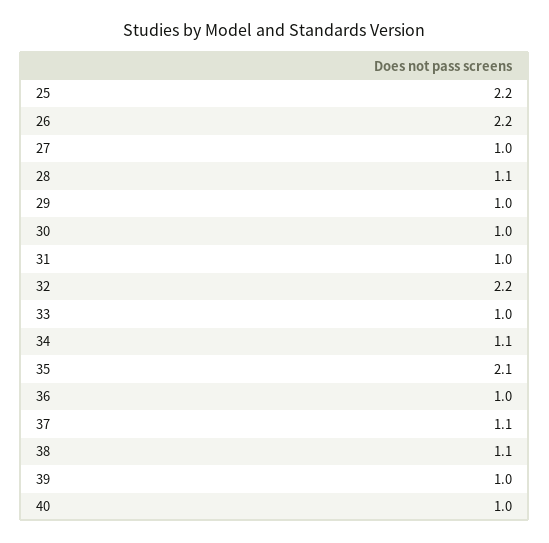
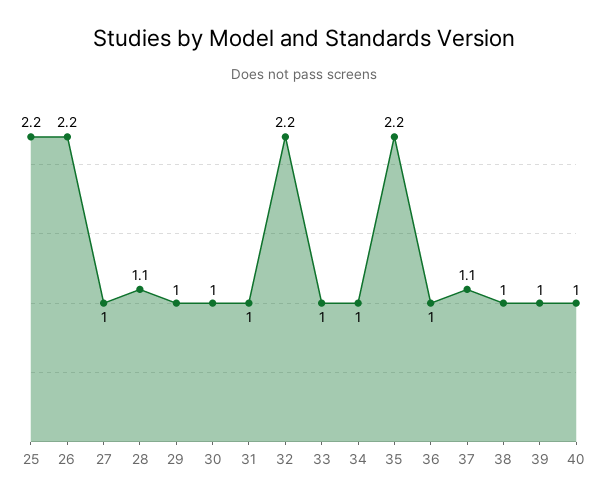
34: 1.1 -> 1
35: 2.1 -> 2.2
38: 1.1 -> 1

